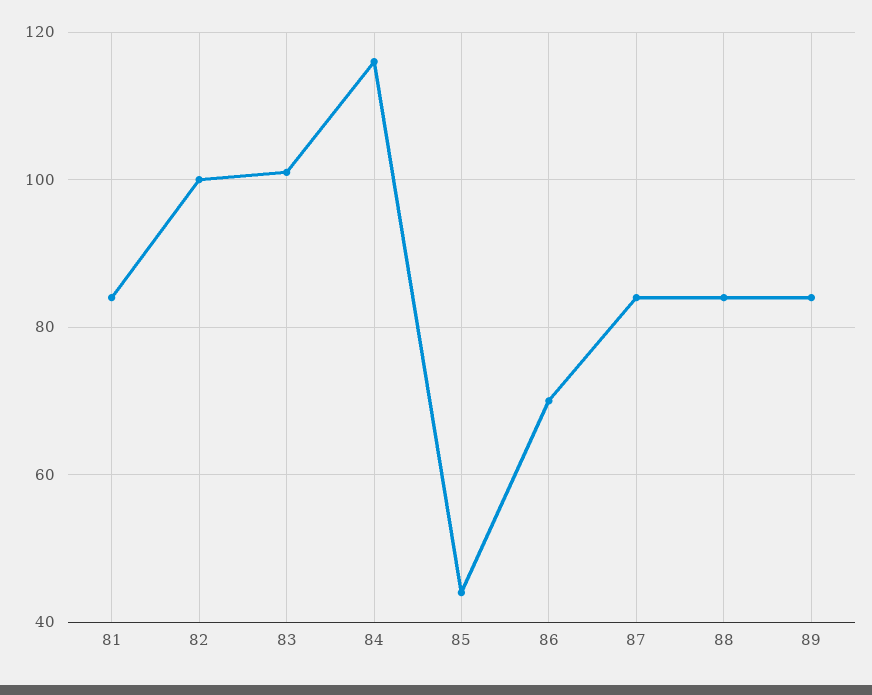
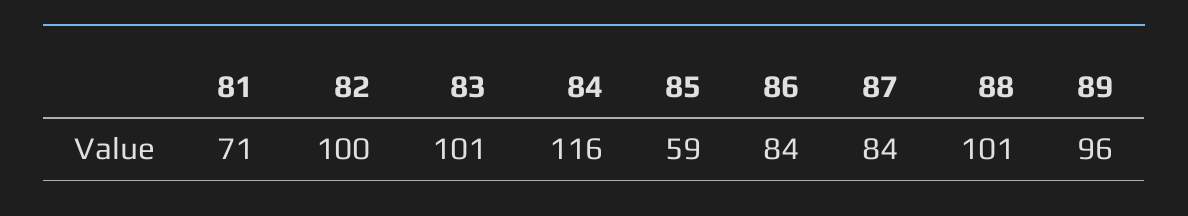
81: 85 -> 71
85: 45 -> 59
86: 70 -> 84
88: 85 -> 101
89: 85 -> 96

